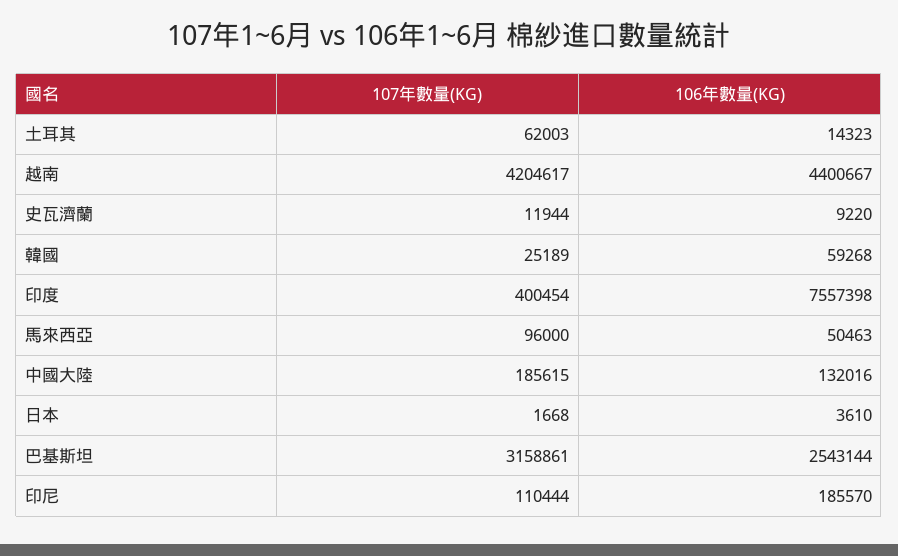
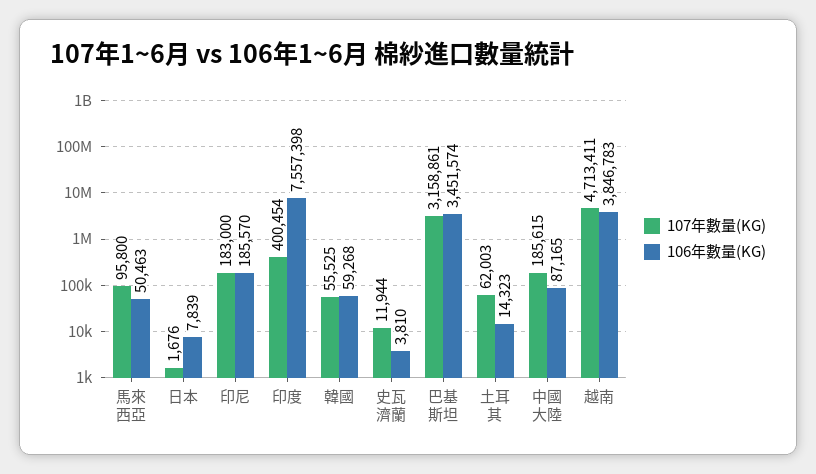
107年數量(KG), 越南: 4204617 -> 4713411
106年數量(KG), 越南: 4400667 -> 3846783
106年數量(KG), 史瓦濟蘭: 9220 -> 3810
107年數量(KG), 韓國: 25189 -> 55525
107年數量(KG), 馬來西亞: 96000 -> 95800
106年數量(KG), 中國大陸: 132016 -> 87165
107年數量(KG), 日本: 1668 -> 1676
106年數量(KG), 日本: 3610 -> 7839
106年數量(KG), 巴基斯坦: 2543144 -> 3451574
107年數量(KG), 印尼: 110444 -> 183000

